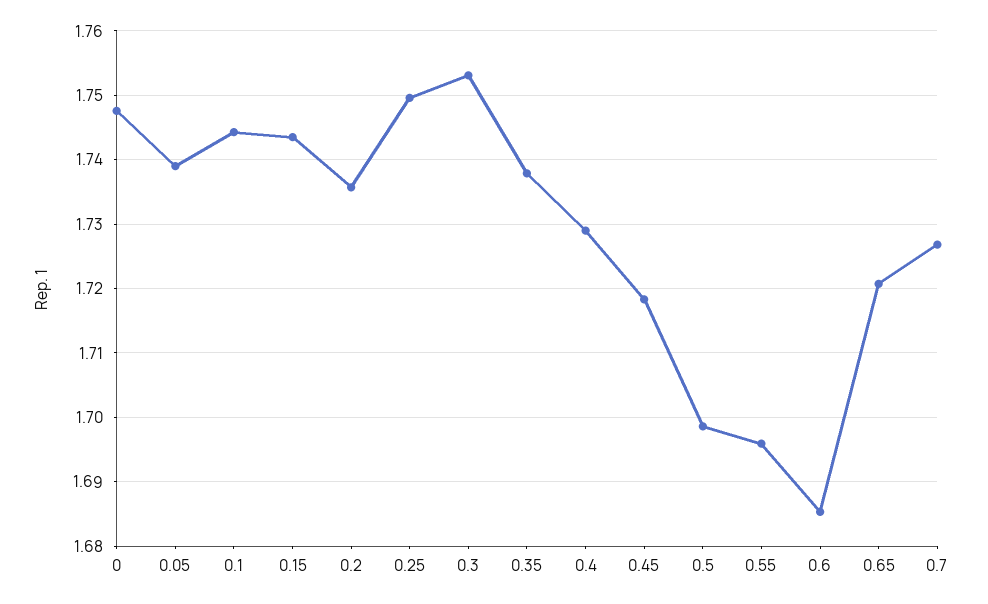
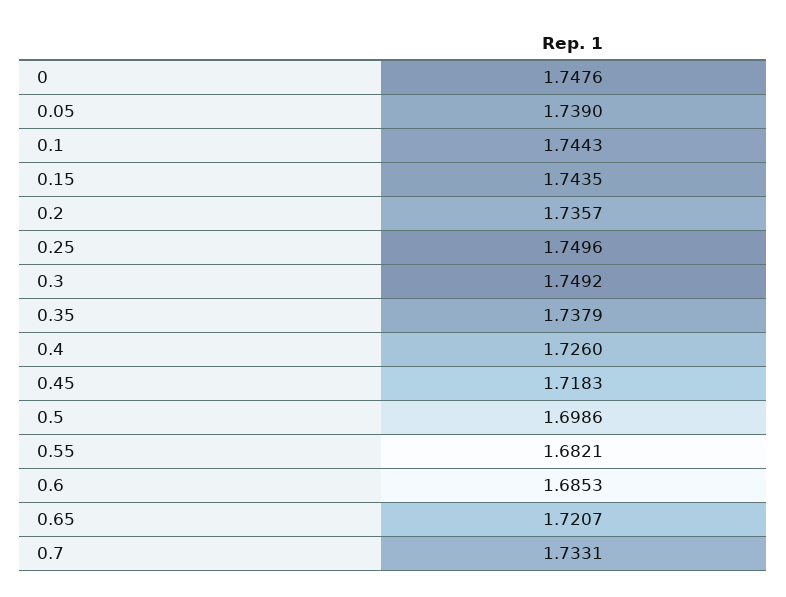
0.3: 1.753 -> 1.7492
0.4: 1.729 -> 1.726
0.55: 1.696 -> 1.6821
0.7: 1.727 -> 1.7331

